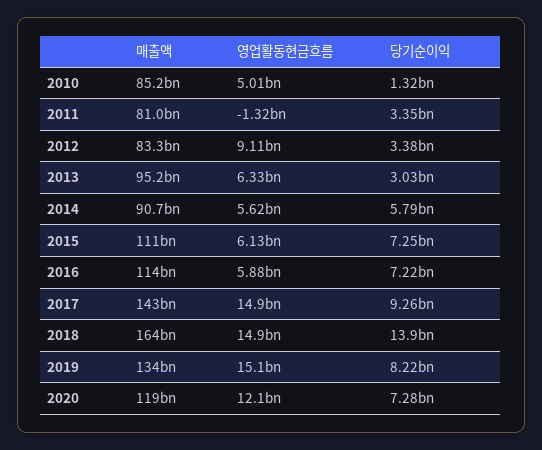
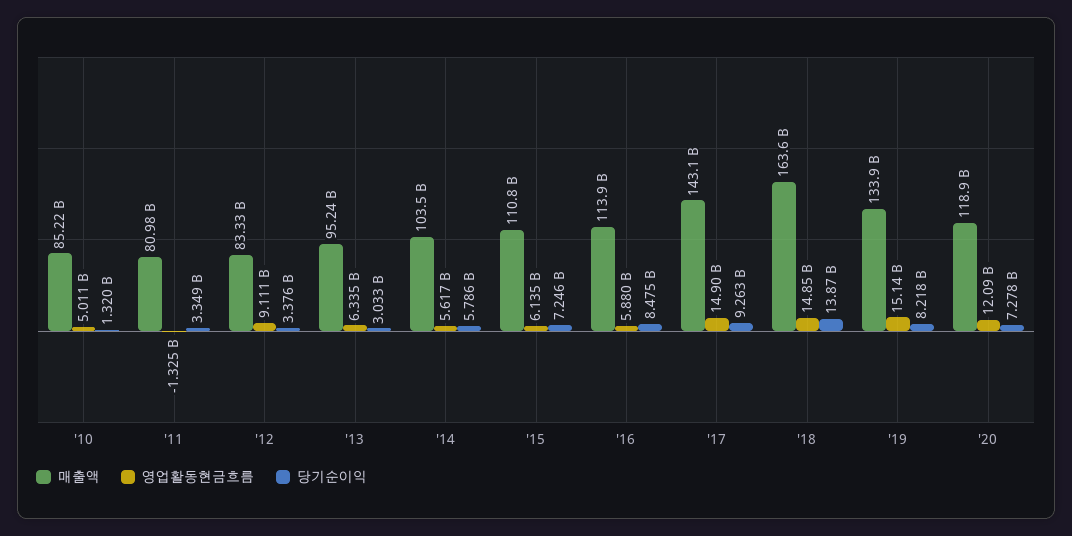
매출액, 2014: 90700000000 -> 103500000000
당기순이익, 2016: 7220000000 -> 8475000000

